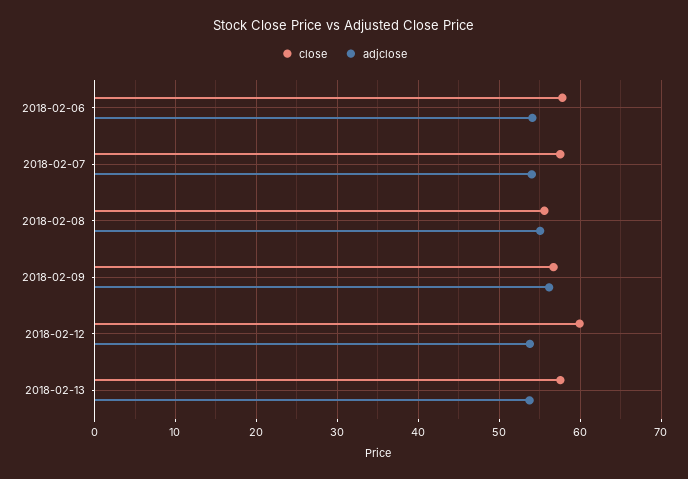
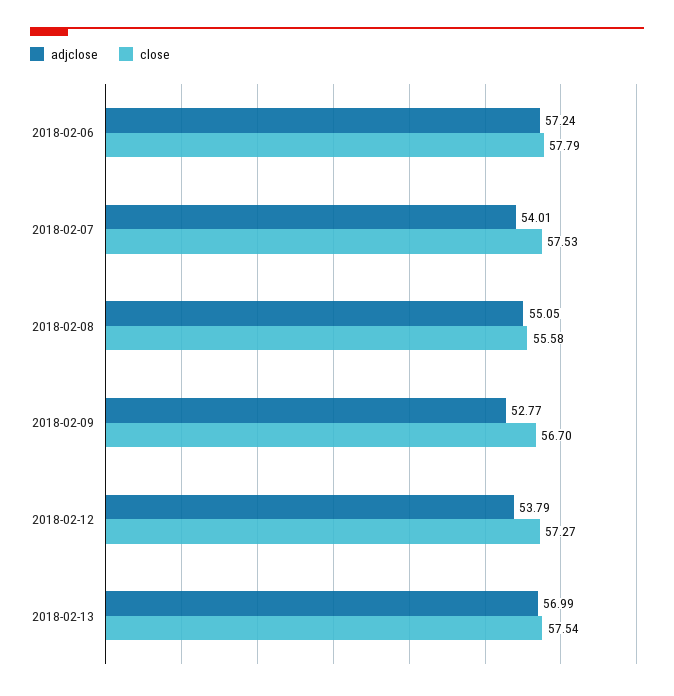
adjclose, 2018-02-06: 54 -> 57.24
adjclose, 2018-02-09: 56 -> 52.77
close, 2018-02-12: 60 -> 57.27
adjclose, 2018-02-13: 54 -> 56.99

